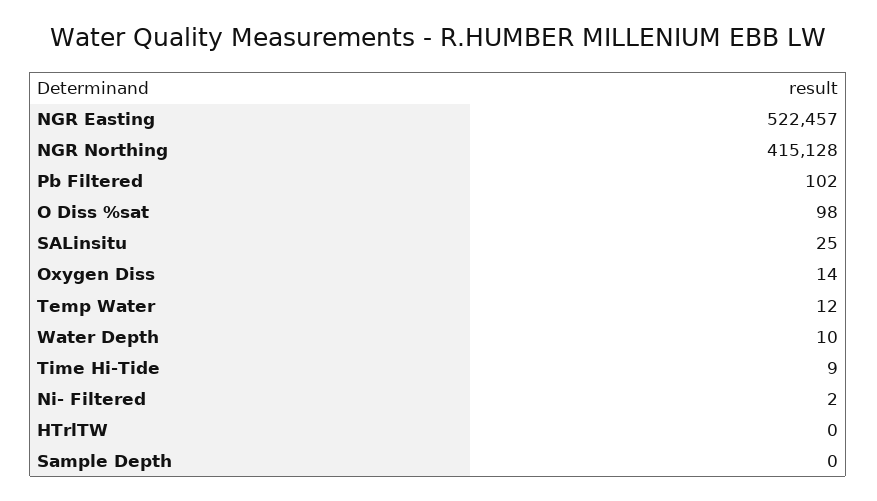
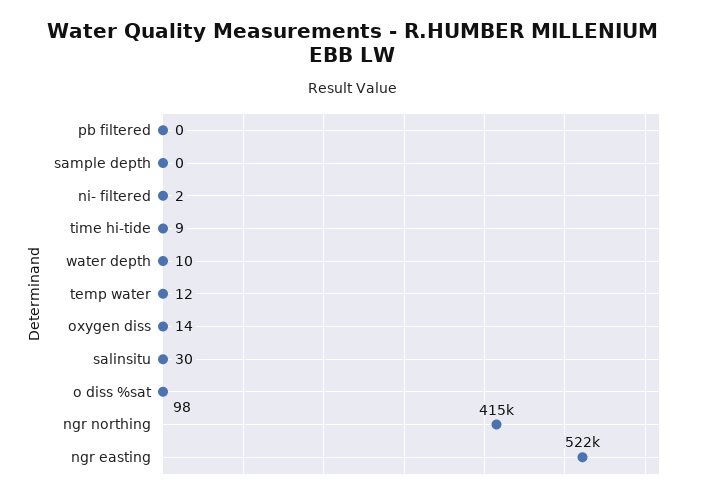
Pb Filtered: 102 -> 0
SALinsitu: 25 -> 30
HTrlTW: 0 -> none

